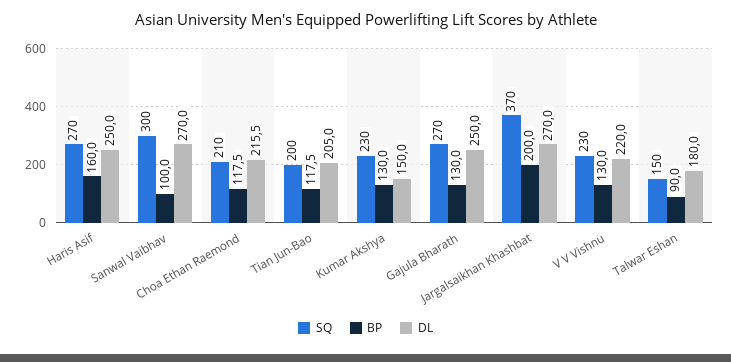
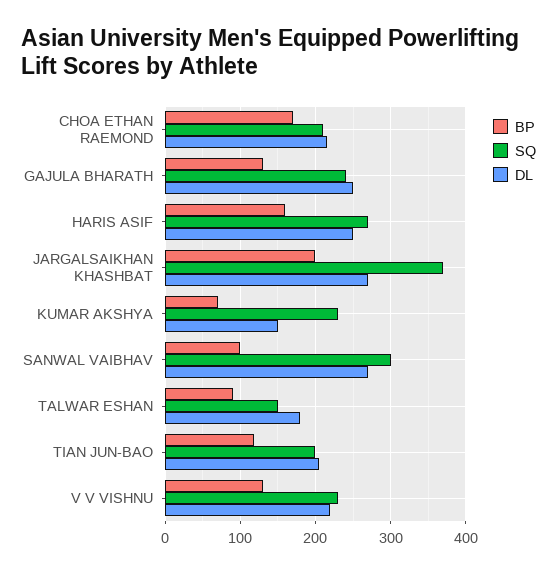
BP, Choa Ethan Raemond: 117.5 -> 170
BP, Kumar Akshya: 130 -> 70
SQ, Gajula Bharath: 270 -> 240

